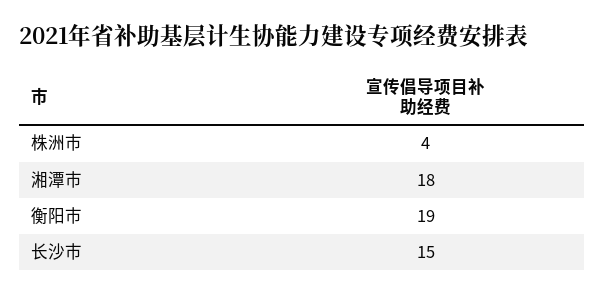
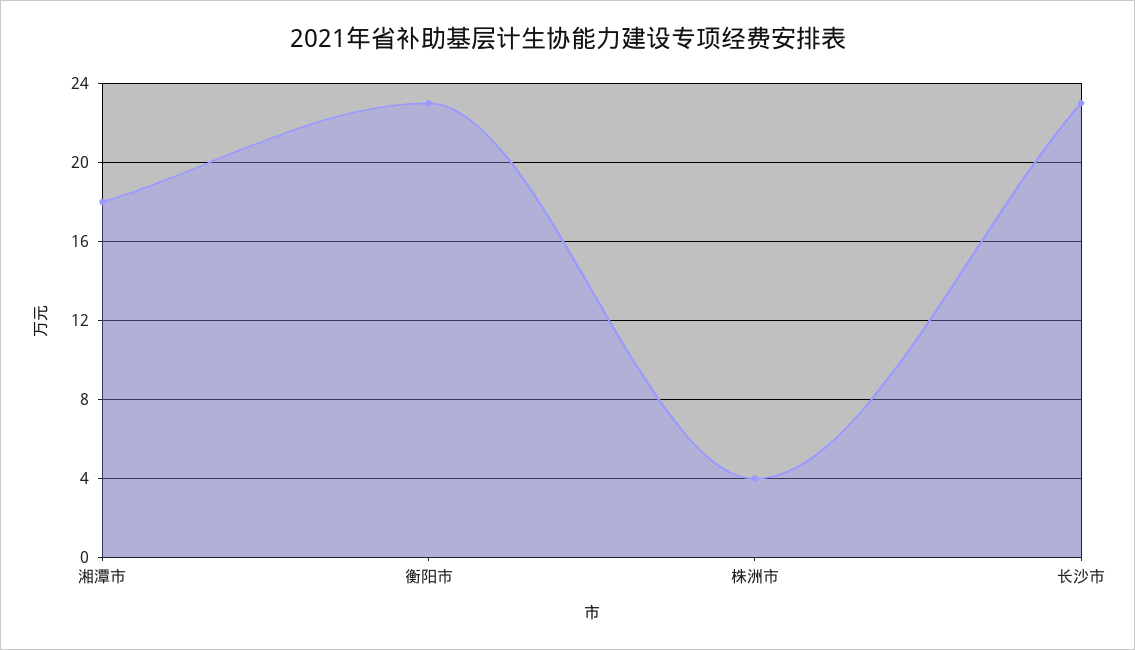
衡阳市: 19 -> 23
长沙市: 15 -> 23

